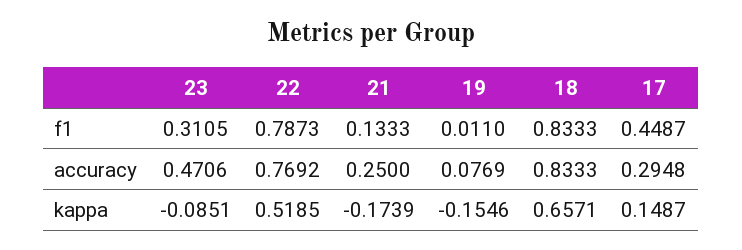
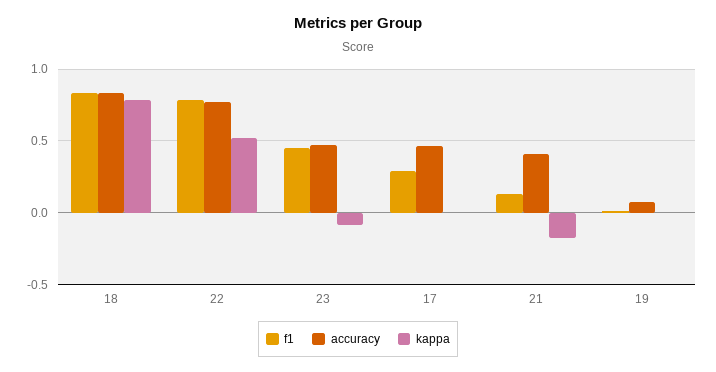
f1, 23: 0.3105 -> 0.45
f1, 17: 0.4487 -> 0.3
accuracy, 21: 0.25 -> 0.4
accuracy, 17: 0.2948 -> 0.45
kappa, 19: -0.1546 -> 0
kappa, 18: 0.6571 -> 0.8
kappa, 17: 0.1487 -> 0

